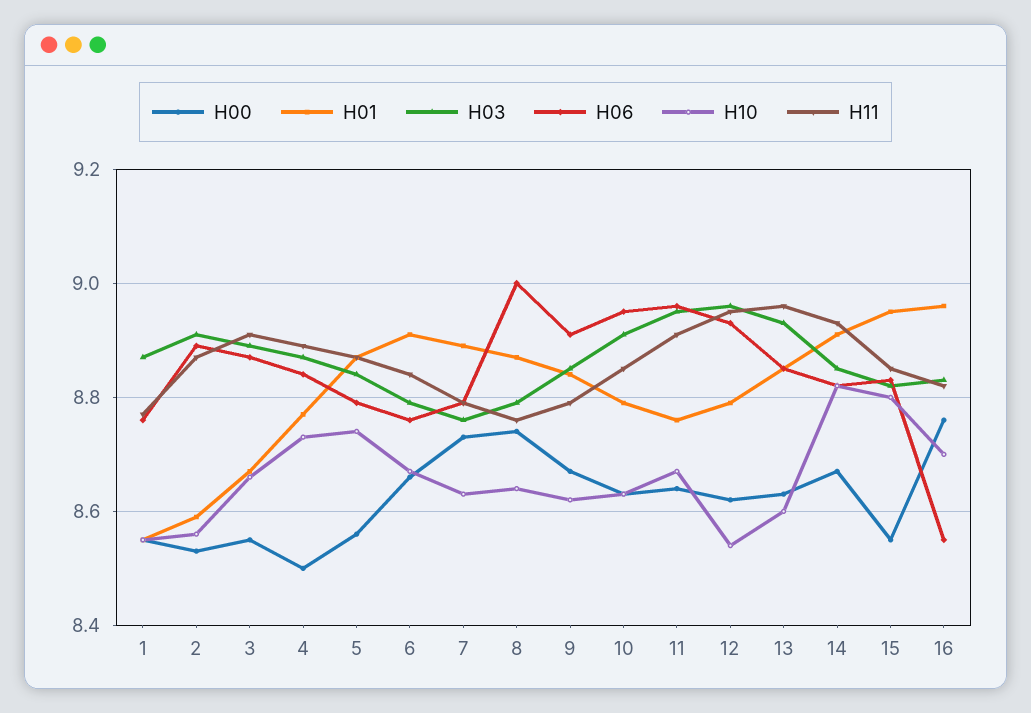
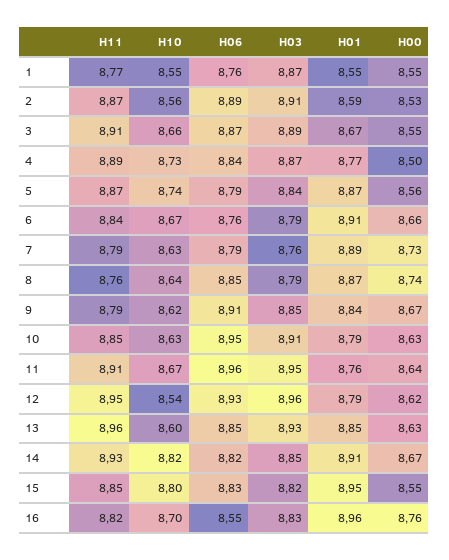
H06, 8: 9 -> 8.85

